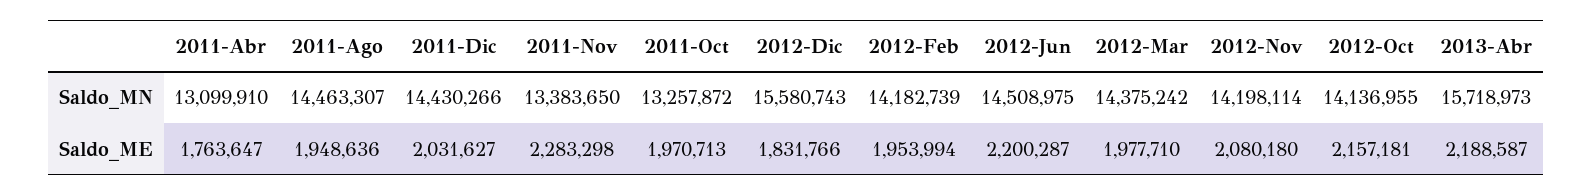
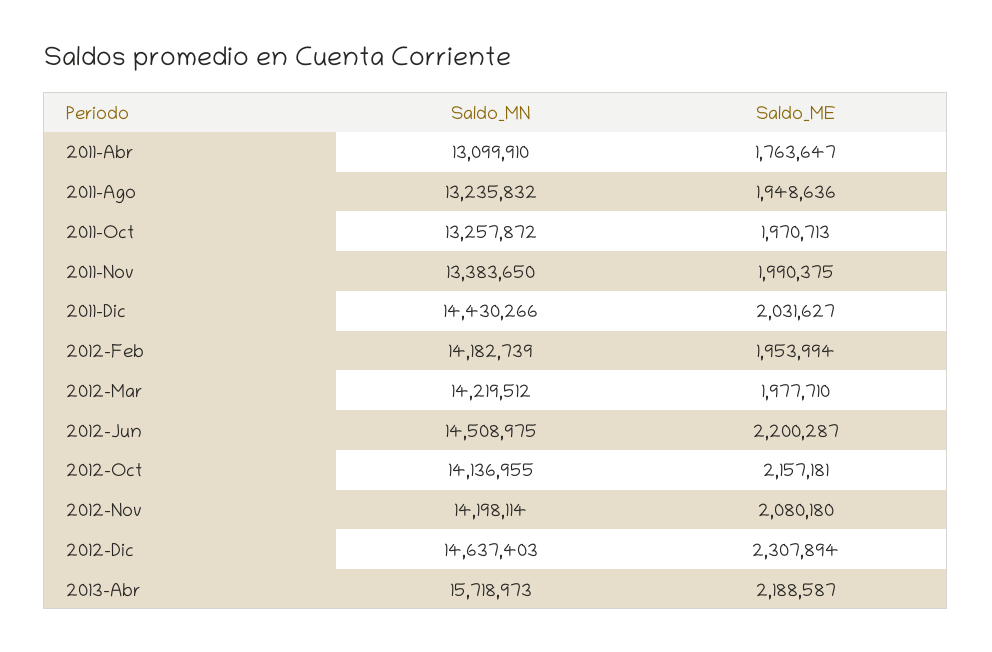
2011-Ago, Saldo_MN: 14463307 -> 13235832
2012-Dic, Saldo_MN: 15580743 -> 14637403
2012-Mar, Saldo_MN: 14375242 -> 14219512
2011-Nov, Saldo_ME: 2283298 -> 1990375
2012-Dic, Saldo_ME: 1831766 -> 2307894

